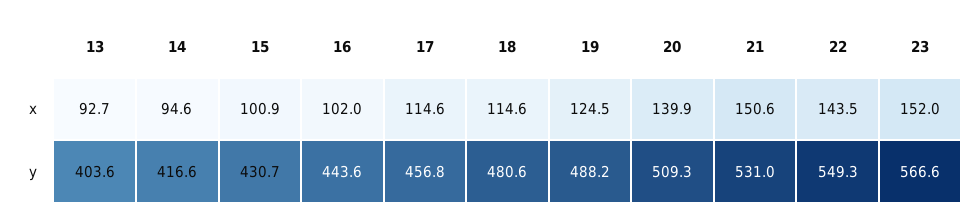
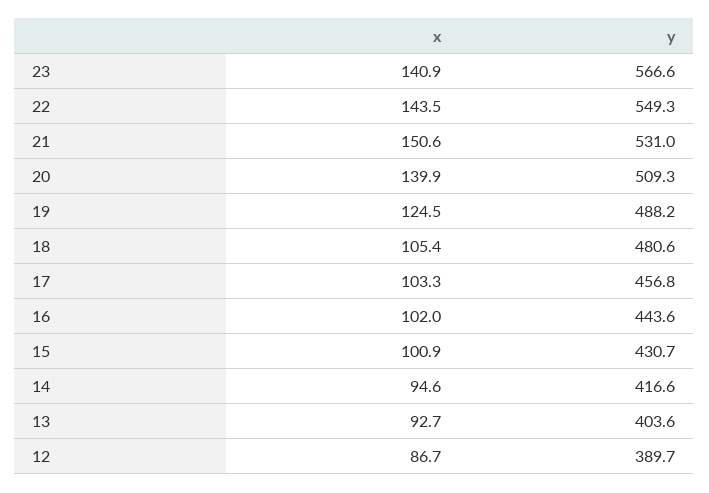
17, x: 114.6 -> 103.3
18, x: 114.6 -> 105.4
23, x: 152 -> 140.9
12, x: none -> 86.7
12, y: none -> 389.7

